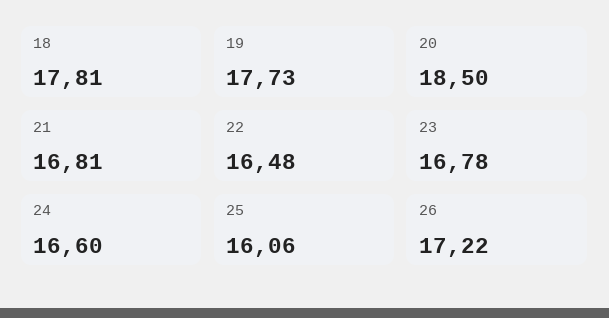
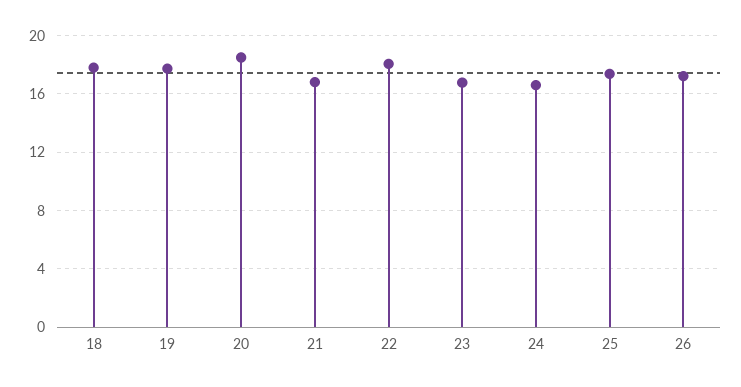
22: 16.48 -> 18
25: 16.06 -> 17.5

